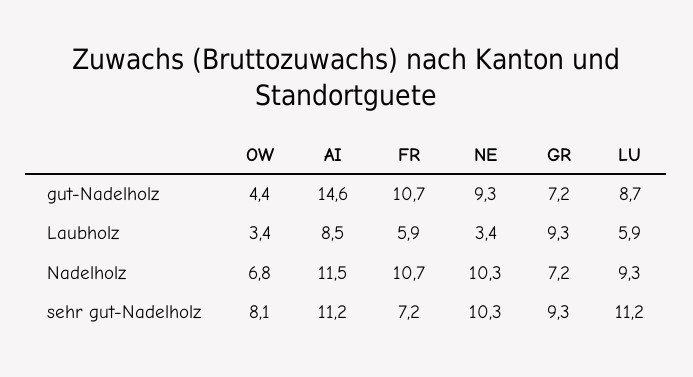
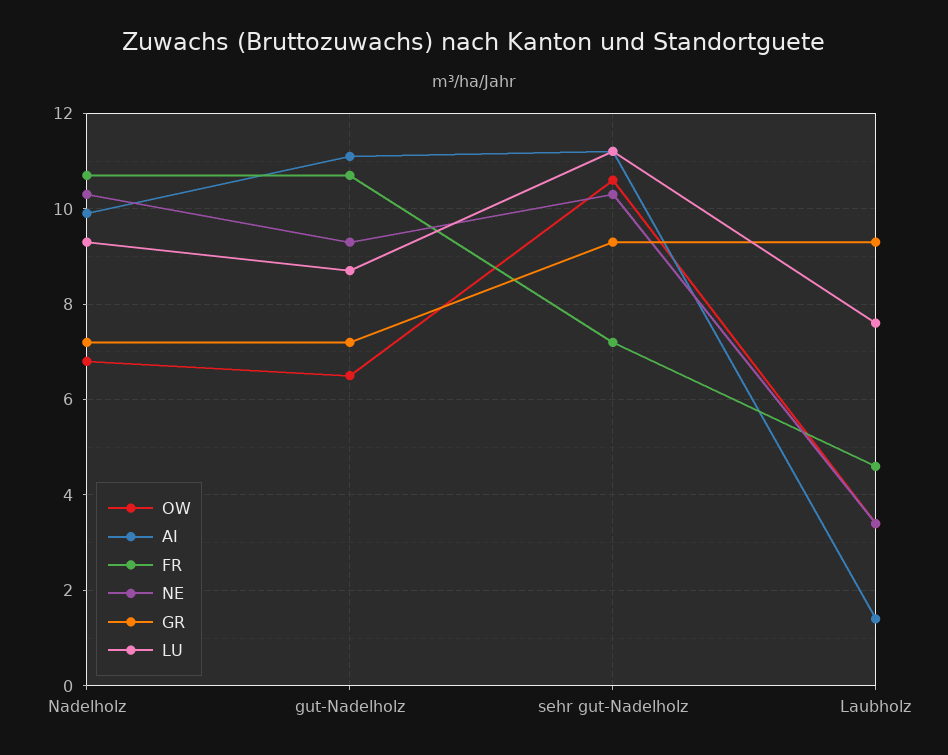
OW, gut-Nadelholz: 4.4 -> 6.5
AI, gut-Nadelholz: 14.6 -> 11
AI, Laubholz: 8.5 -> 1.5
FR, Laubholz: 5.9 -> 4.5
LU, Laubholz: 5.9 -> 7.5
AI, Nadelholz: 11.5 -> 10
OW, sehr gut-Nadelholz: 8.1 -> 10.5

